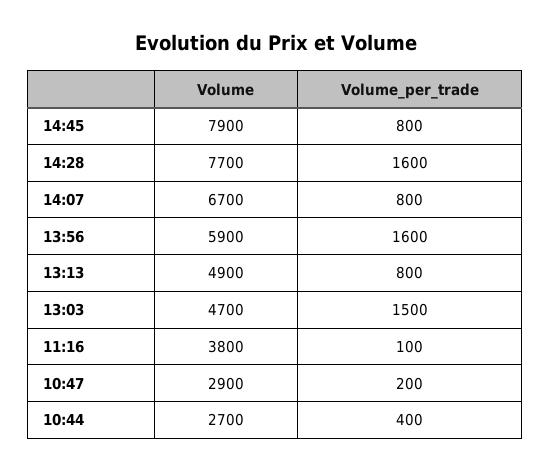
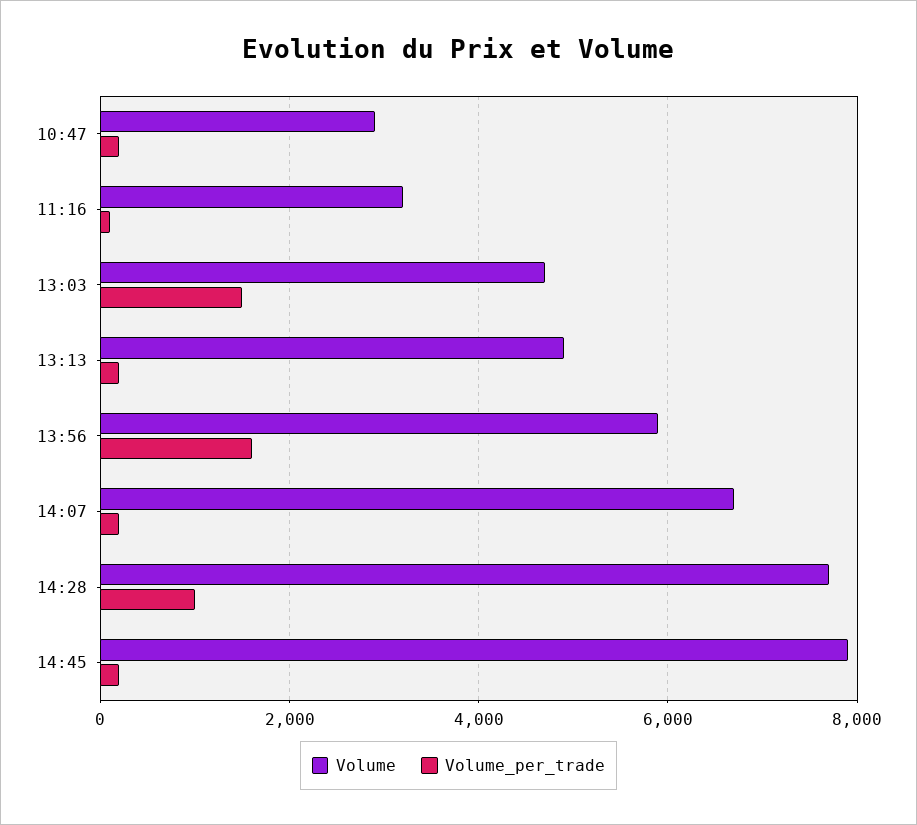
Volume_per_trade, 14:45: 800 -> 200
Volume_per_trade, 14:28: 1600 -> 1000
Volume_per_trade, 14:07: 800 -> 200
Volume_per_trade, 13:13: 800 -> 200
Volume, 11:16: 3800 -> 3200
Volume, 10:44: 2700 -> none
Volume_per_trade, 10:44: 400 -> none

